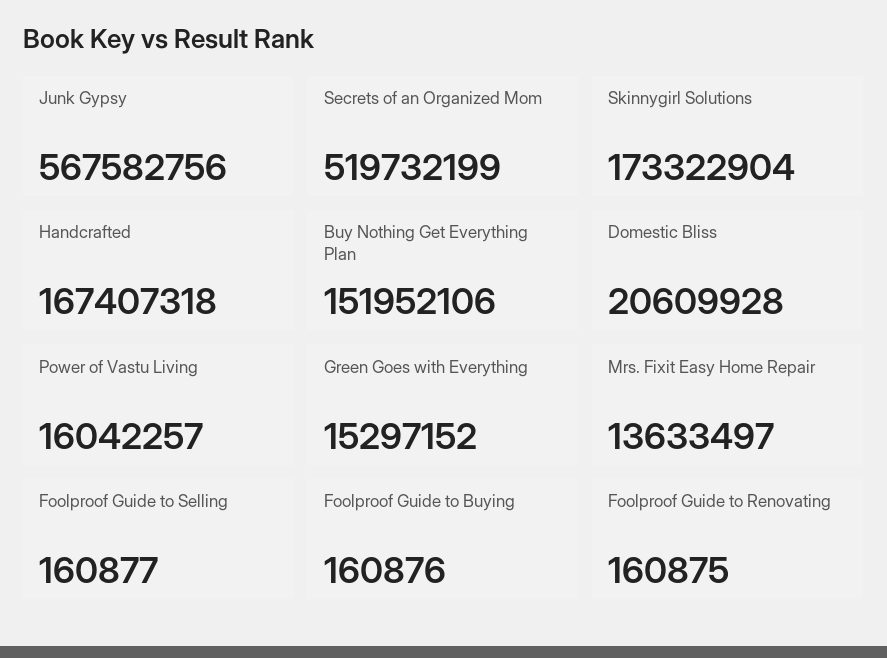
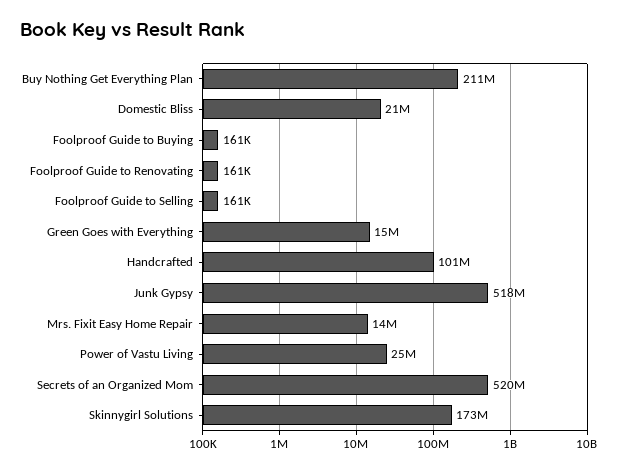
Junk Gypsy: 567582756 -> 518000000
Handcrafted: 167407318 -> 101000000
Buy Nothing Get Everything Plan: 151952106 -> 211000000
Power of Vastu Living: 16042257 -> 25000000

